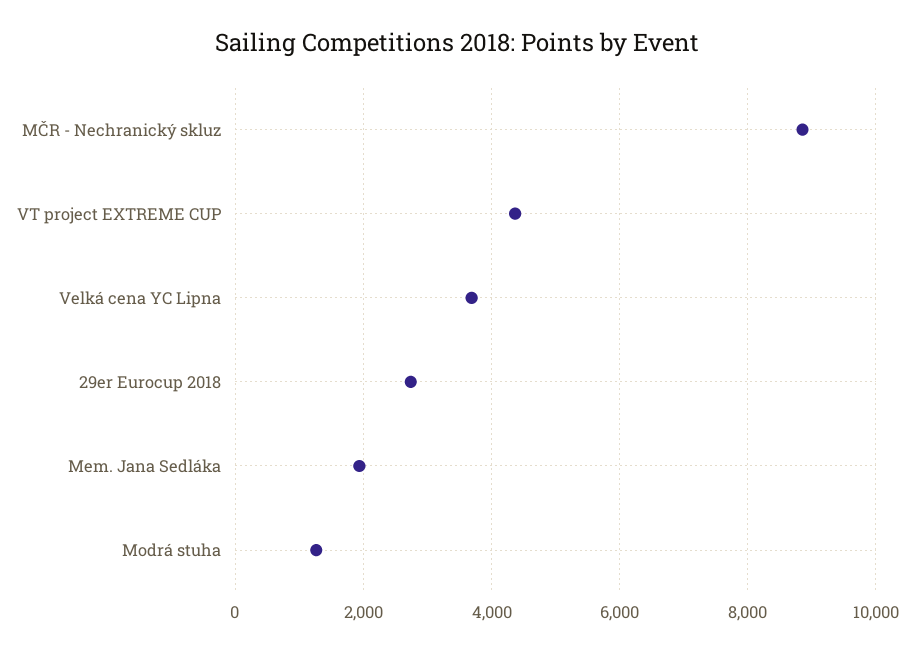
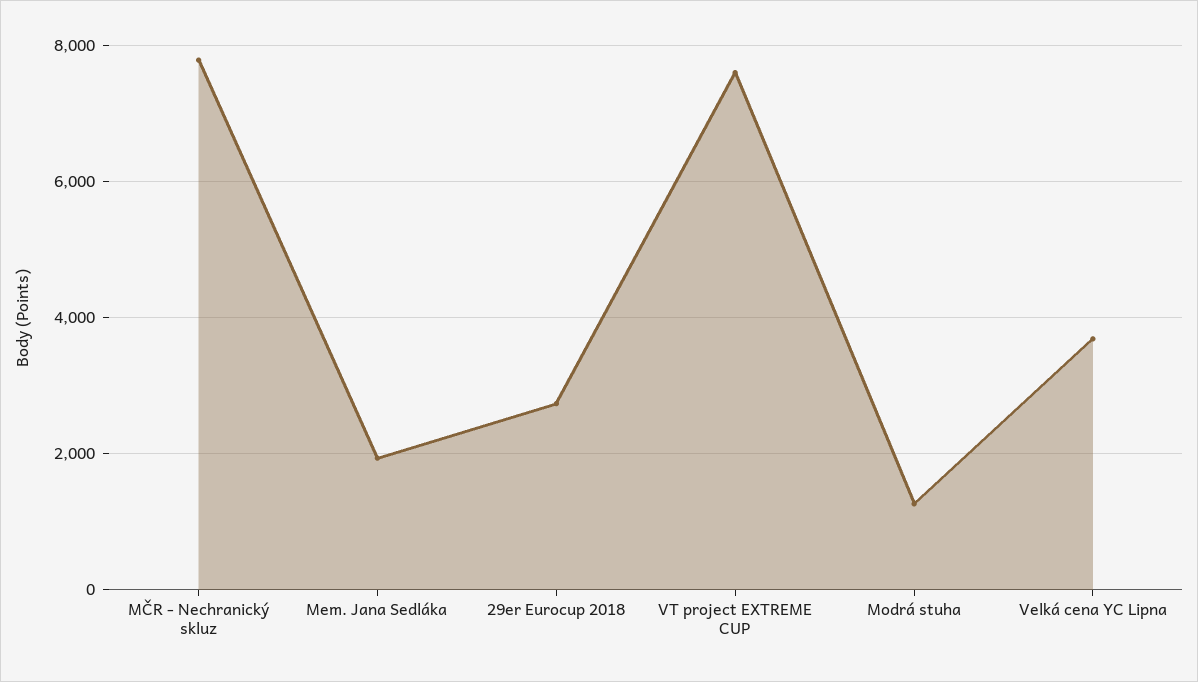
MČR - Nechranický skluz: 8800 -> 7800
VT project EXTREME CUP: 4400 -> 7600

